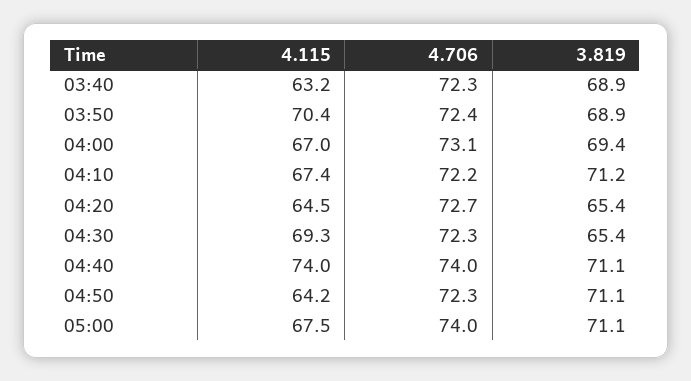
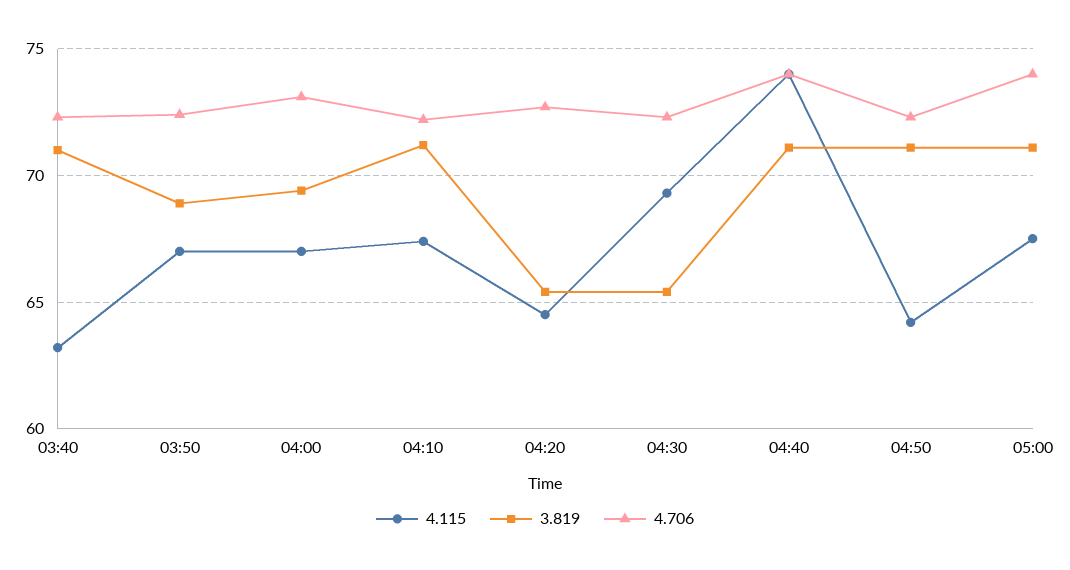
3.819, 03:40: 68.9 -> 71
4.115, 03:50: 70.4 -> 67

